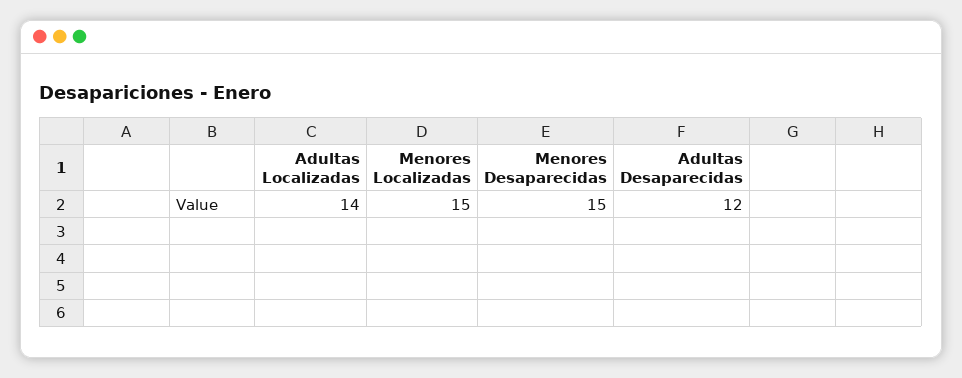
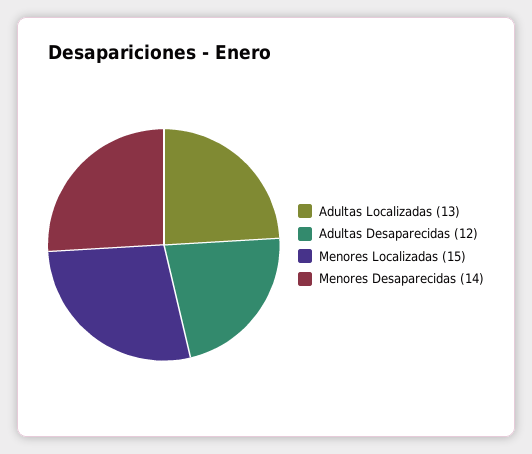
Adultas Localizadas: 14 -> 13
Menores Desaparecidas: 15 -> 14

